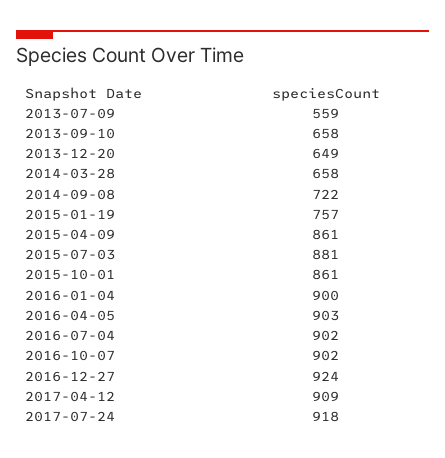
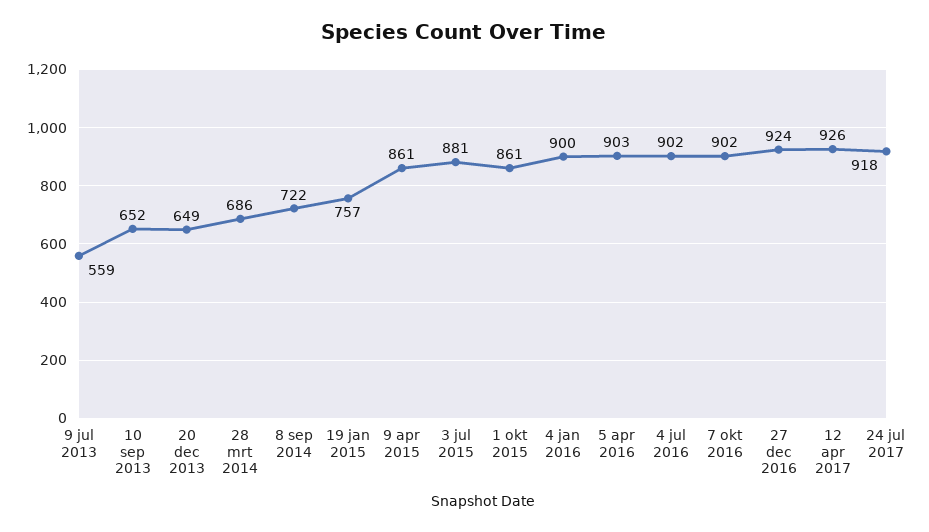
2013-09-10: 658 -> 652
2014-03-28: 658 -> 686
2017-04-12: 909 -> 926

